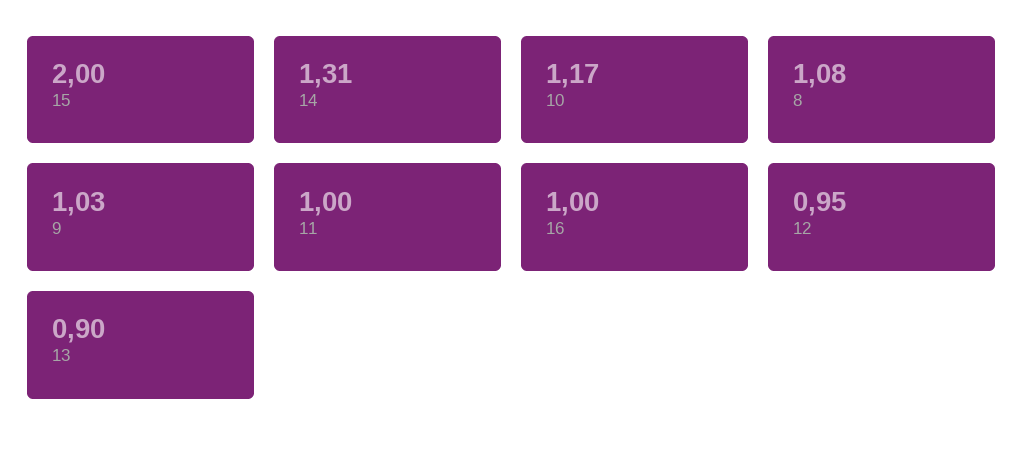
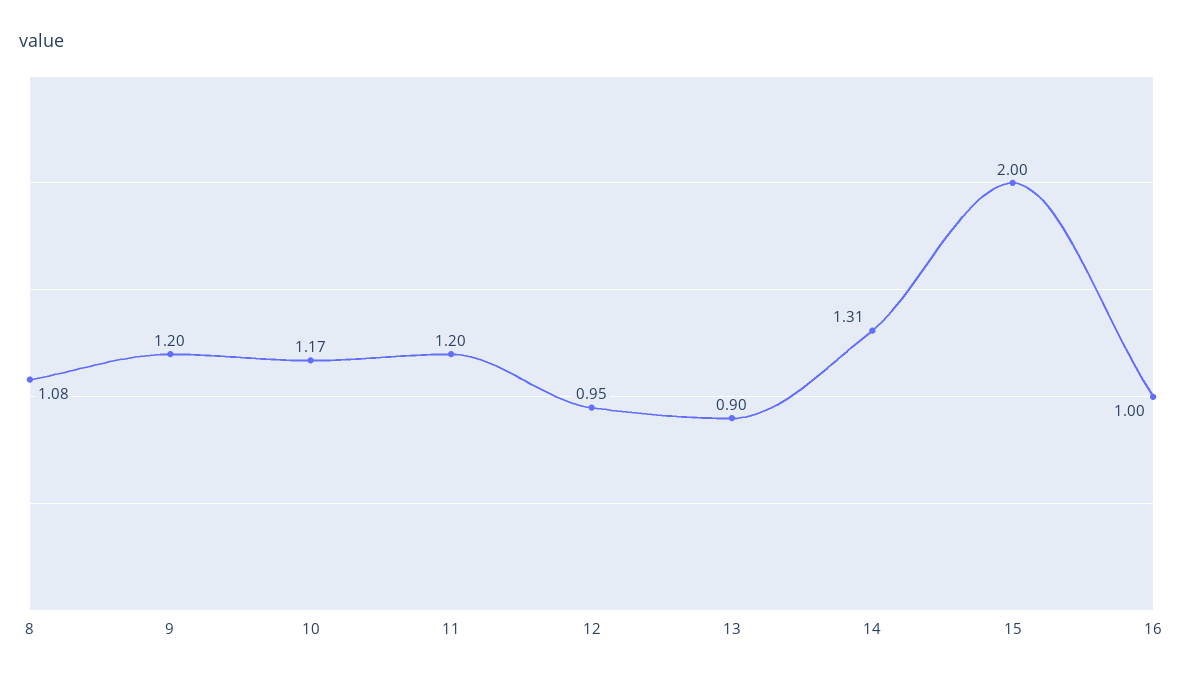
9: 1.03 -> 1.2
11: 1 -> 1.2

